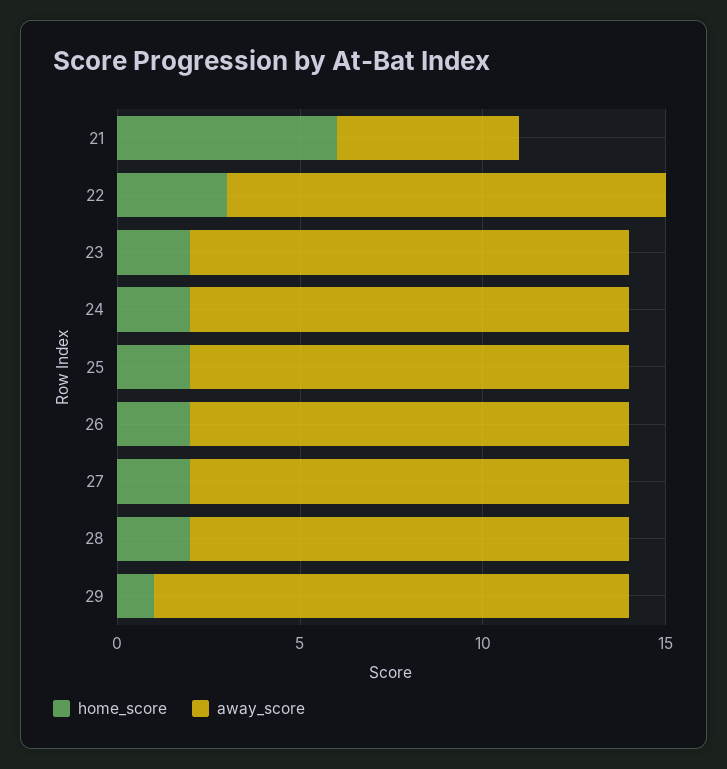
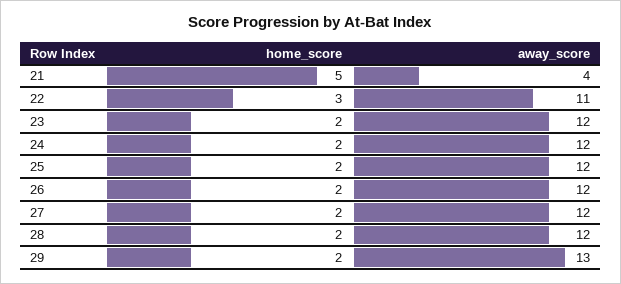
home_score, 21: 6 -> 5
away_score, 21: 5 -> 4
away_score, 22: 12 -> 11
home_score, 29: 1 -> 2

